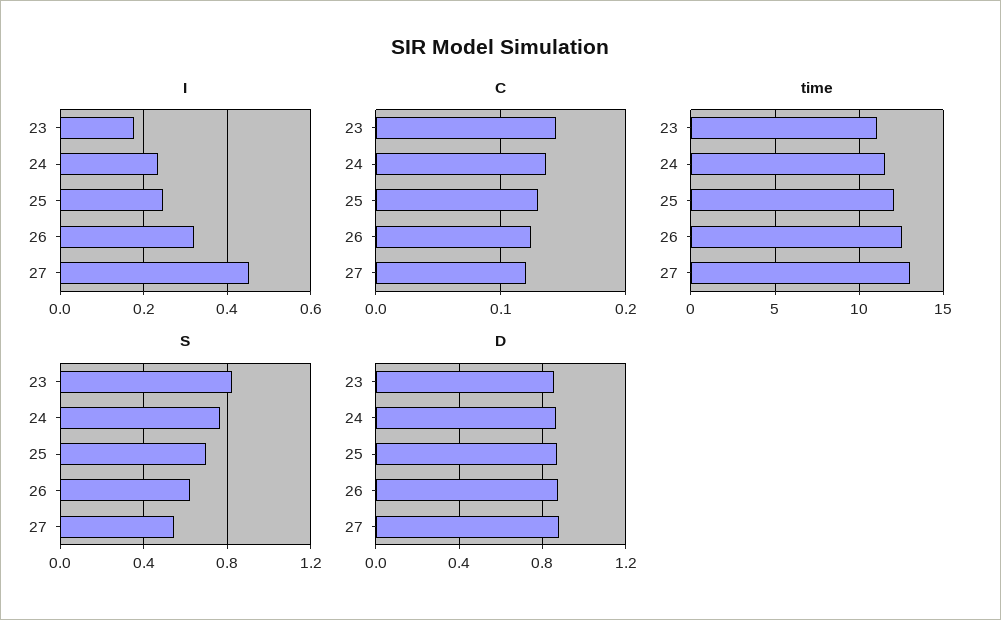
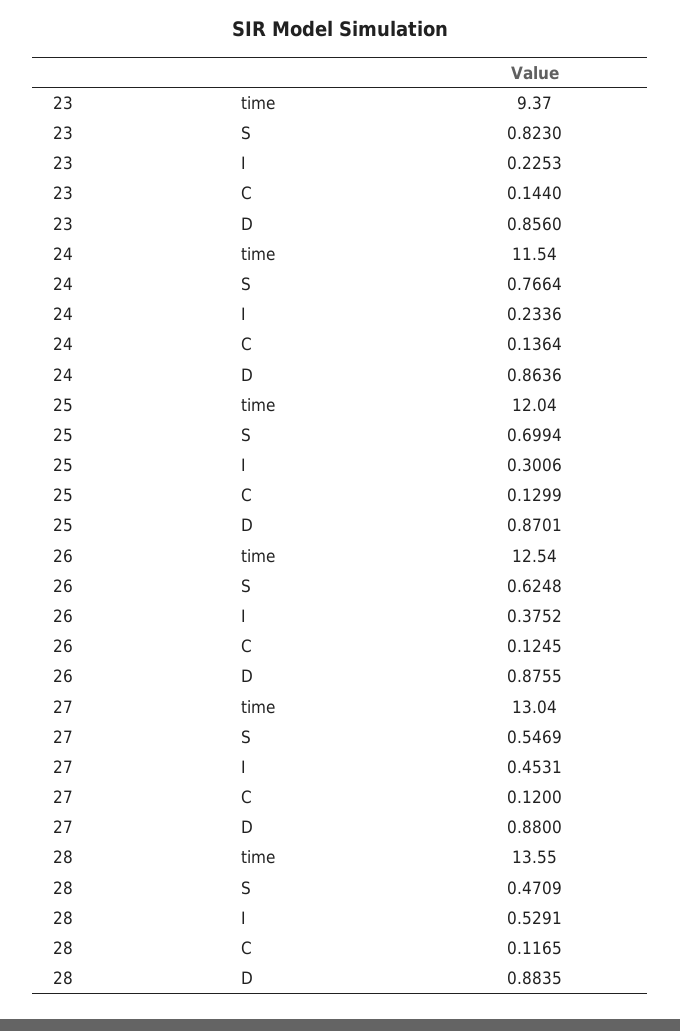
I, 23: 0.18 -> 0.2253
I, 25: 0.24 -> 0.3006
I, 26: 0.32 -> 0.3752
time, 23: 11 -> 9.37
time, 28: none -> 13.55
S, 28: none -> 0.4709
I, 28: none -> 0.5291
C, 28: none -> 0.1165
D, 28: none -> 0.8835

